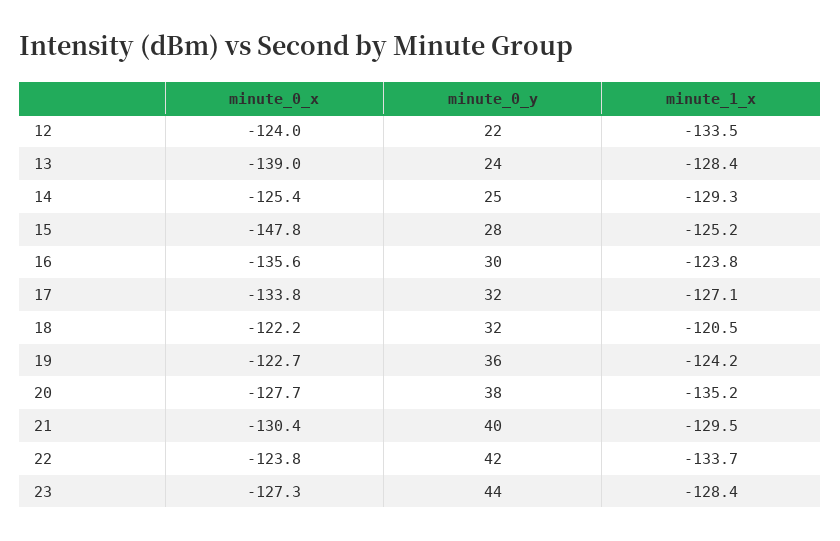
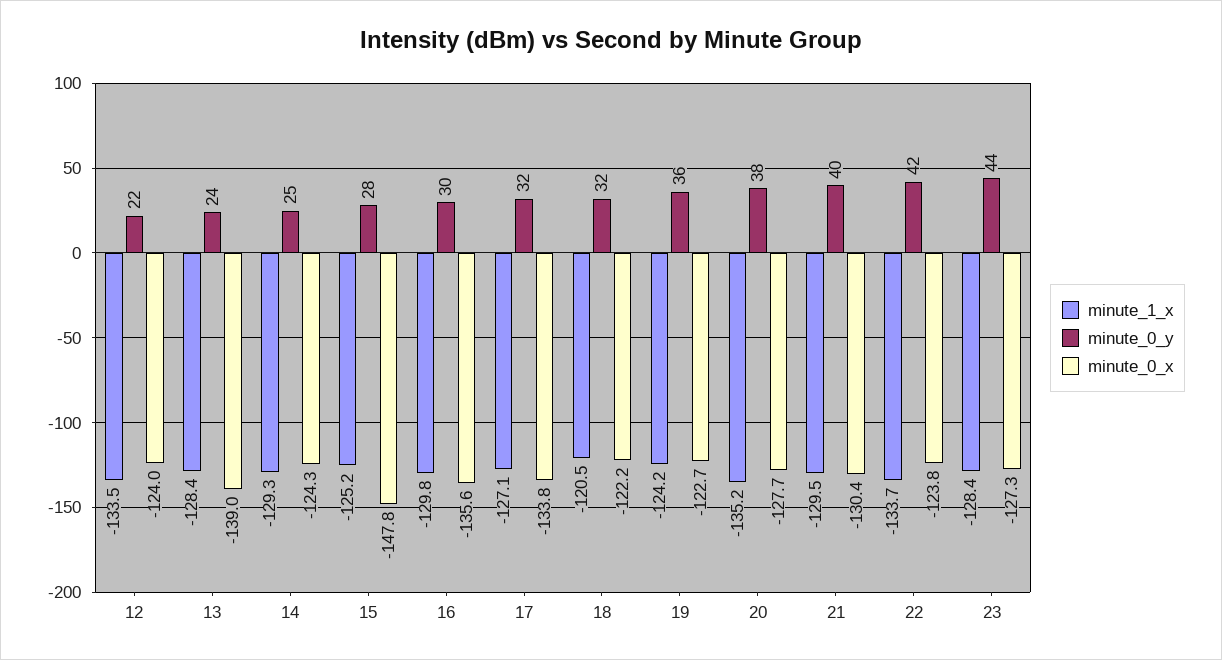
minute_0_x, 14: -125.4 -> -124.3
minute_1_x, 16: -123.8 -> -129.8

